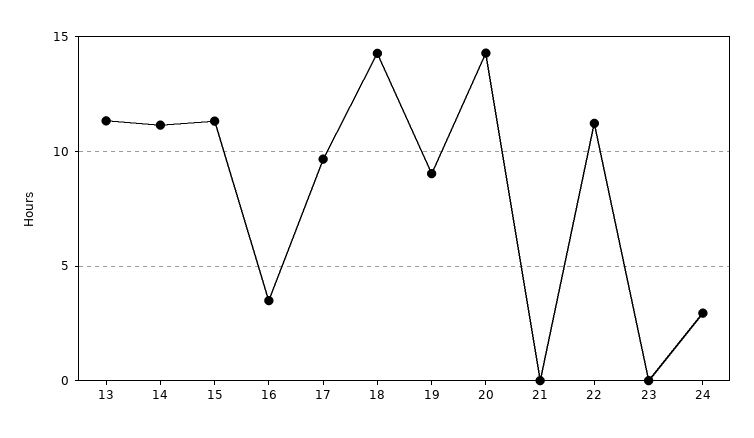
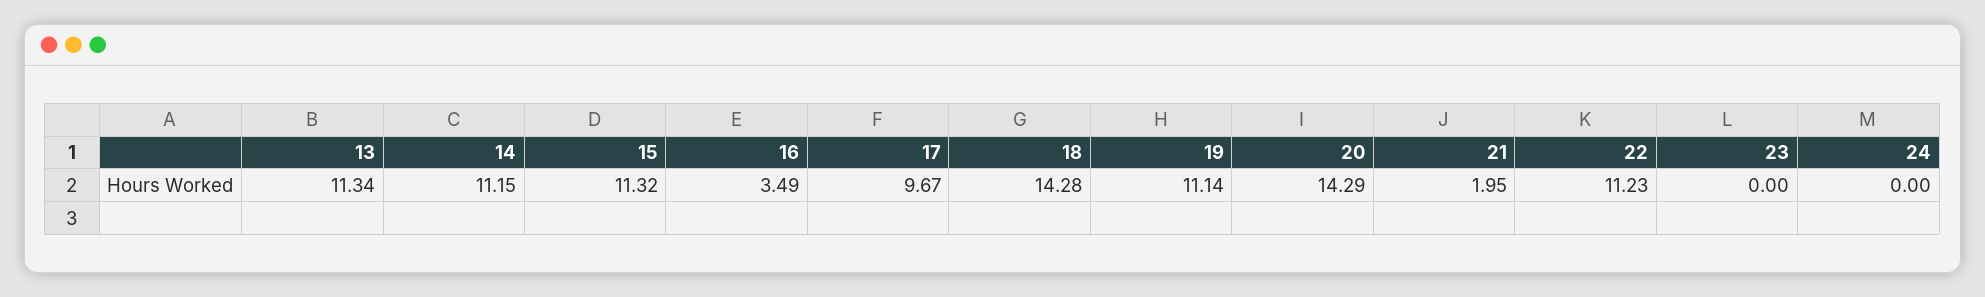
19: 9 -> 11.14
21: 0 -> 1.95
24: 3 -> 0

